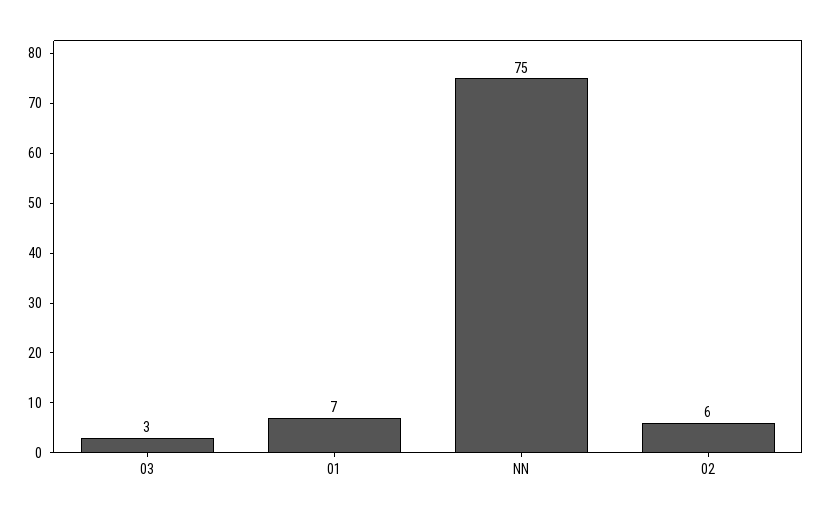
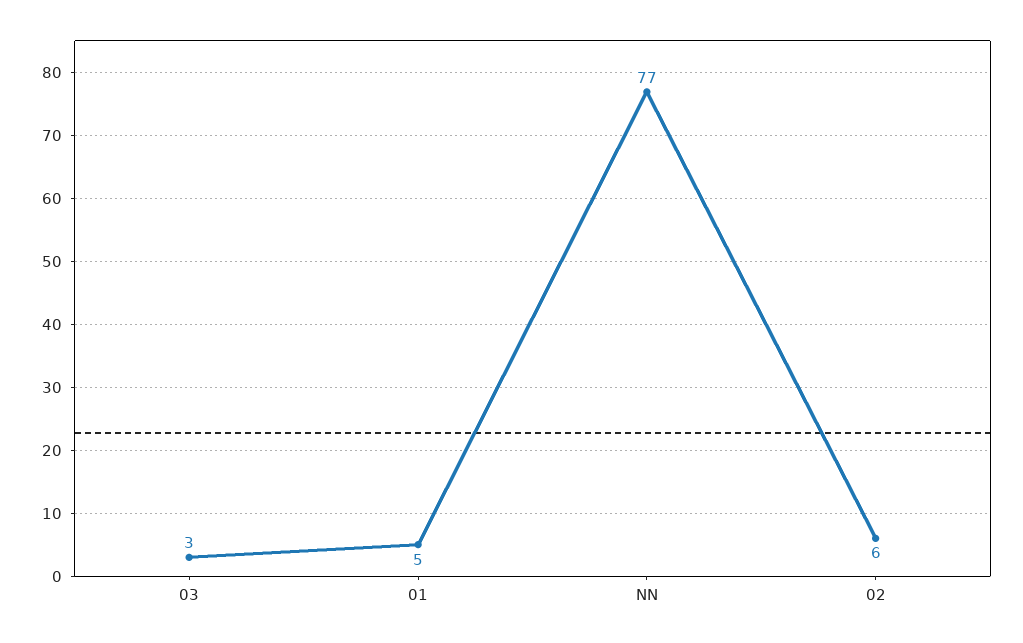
01: 7 -> 5
NN: 75 -> 77

